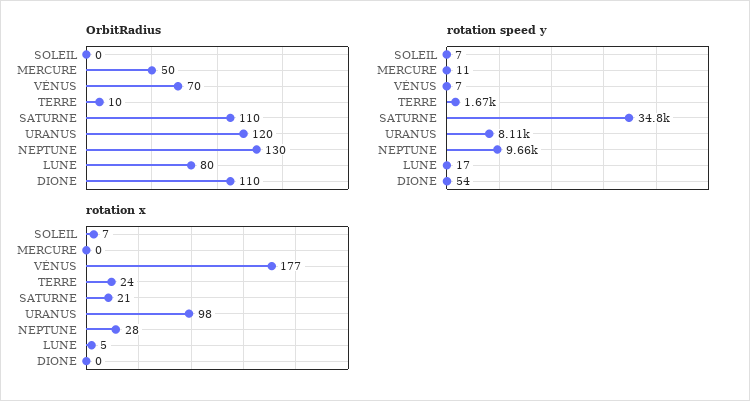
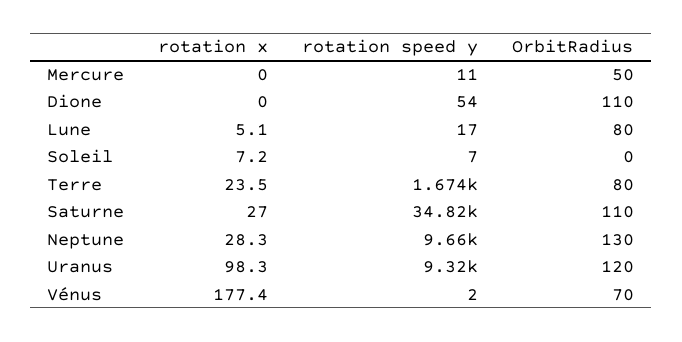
OrbitRadius, TERRE: 10 -> 80
rotation speed y, VÉNUS: 7 -> 2
rotation speed y, URANUS: 8110 -> 9320
rotation x, SATURNE: 21 -> 27

